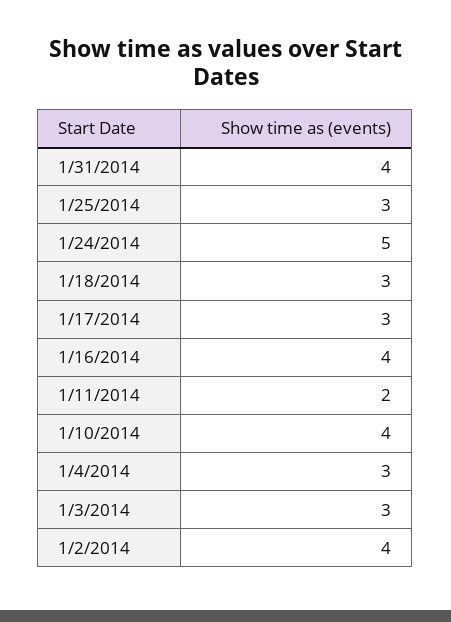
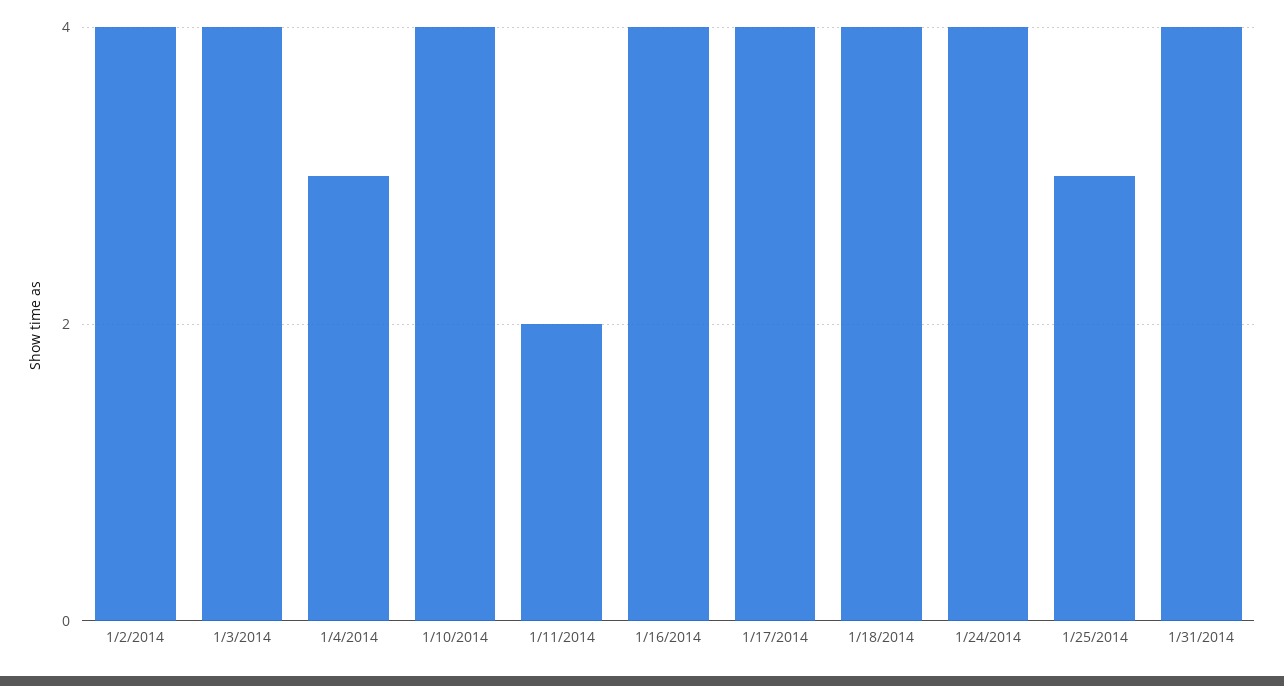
1/24/2014: 5 -> 4
1/18/2014: 3 -> 4
1/17/2014: 3 -> 4
1/3/2014: 3 -> 4

